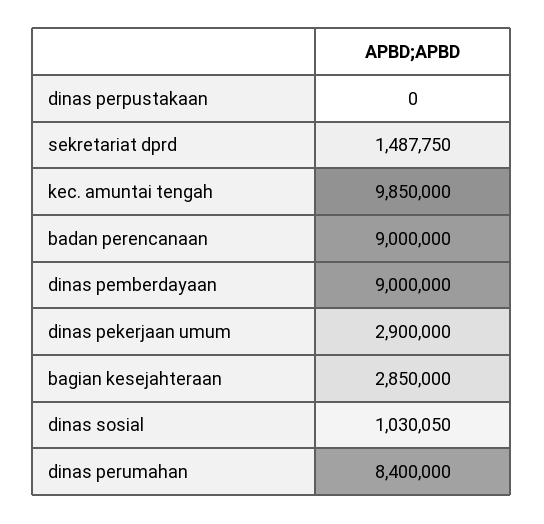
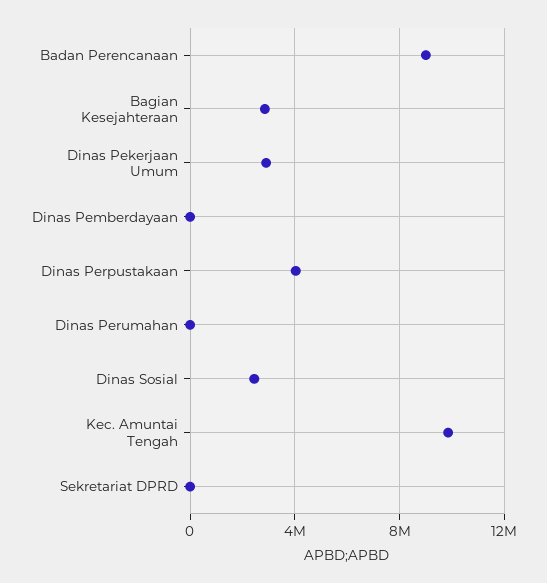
dinas perpustakaan: 0 -> 4000000
sekretariat dprd: 1487750 -> 0
dinas pemberdayaan: 9000000 -> 0
dinas sosial: 1030050 -> 2500000
dinas perumahan: 8400000 -> 0

